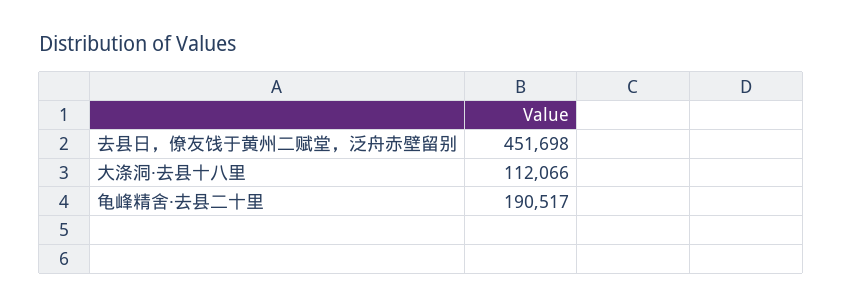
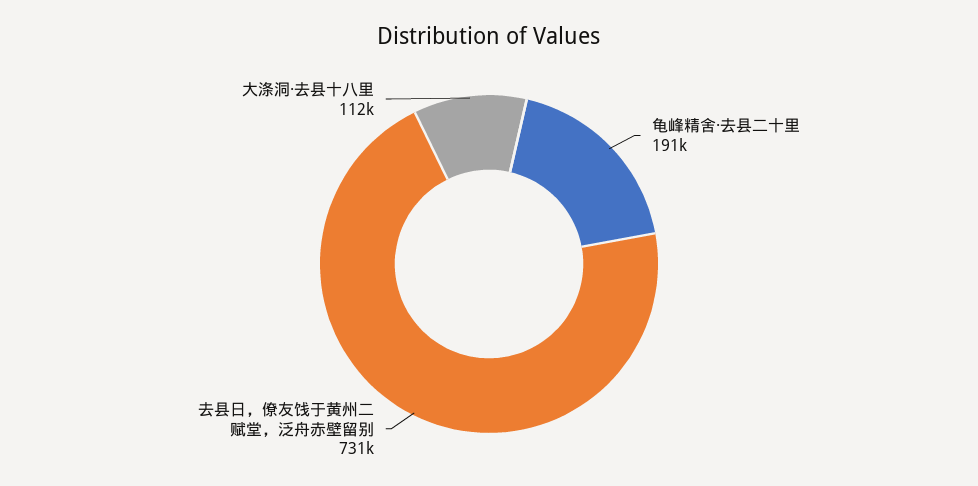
去县日，僚友饯于黄州二赋堂，泛舟赤壁留别: 451698 -> 731000

